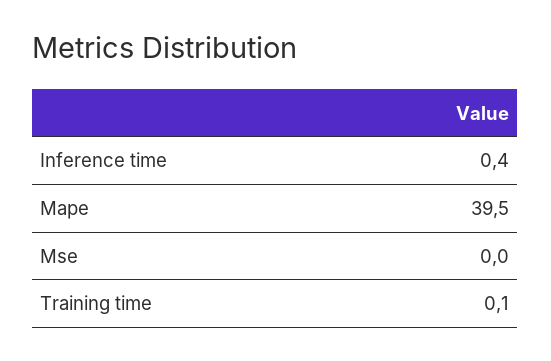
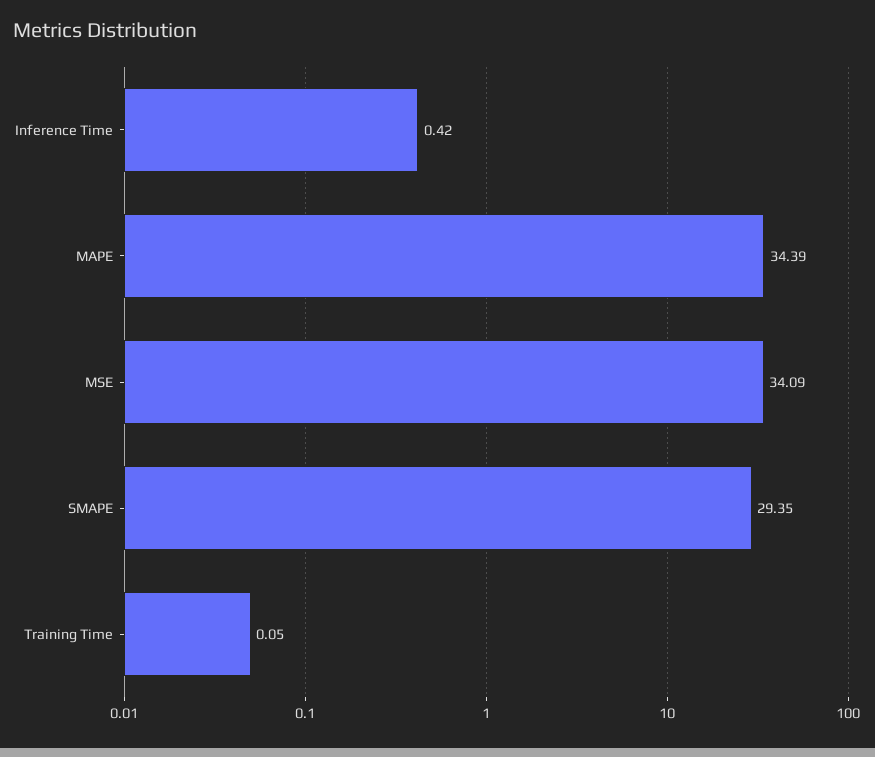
Mape: 39.5 -> 34.39
Mse: 0 -> 34.09
SMAPE: none -> 29.35

